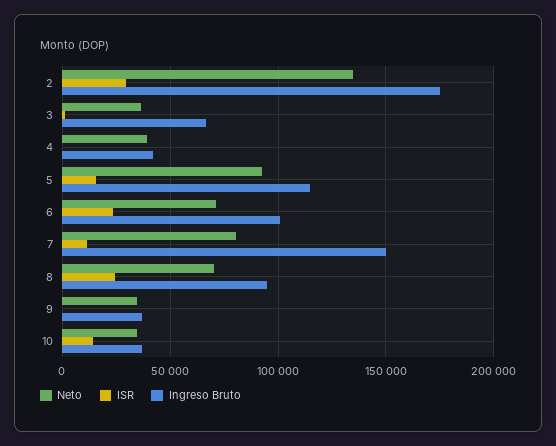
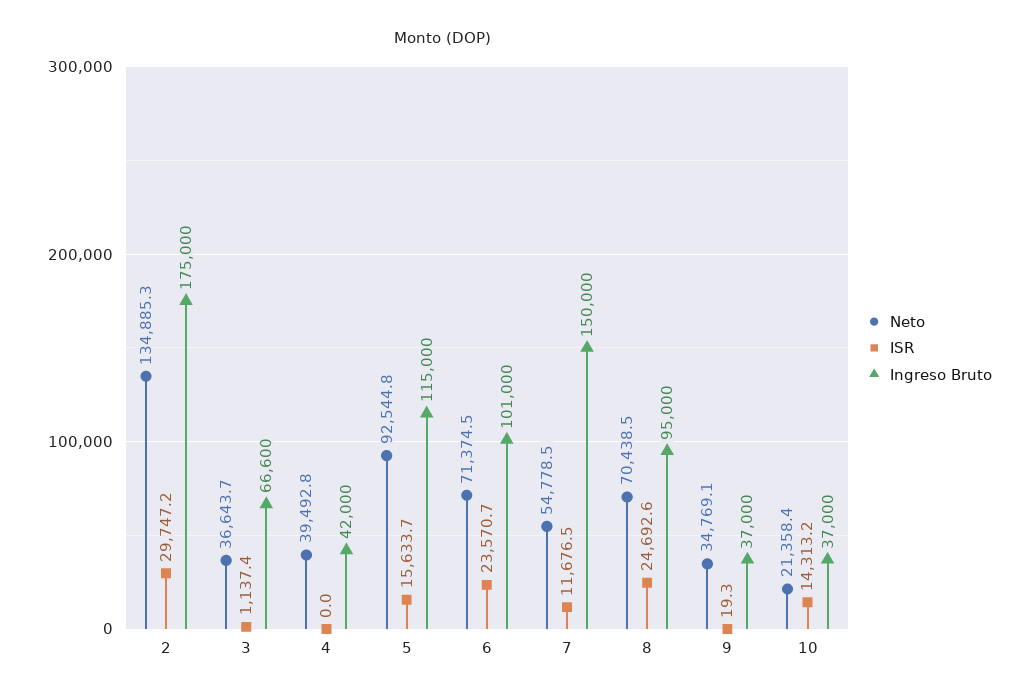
Neto, 7: 80000 -> 54778.5
Neto, 10: 35000 -> 21358.4

